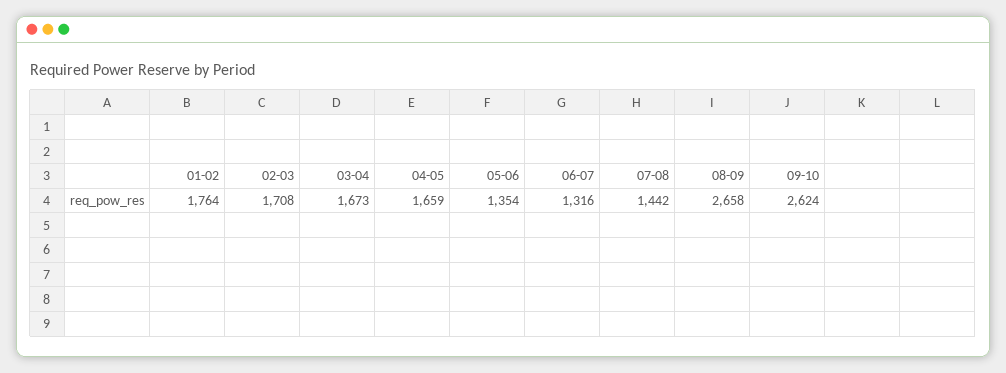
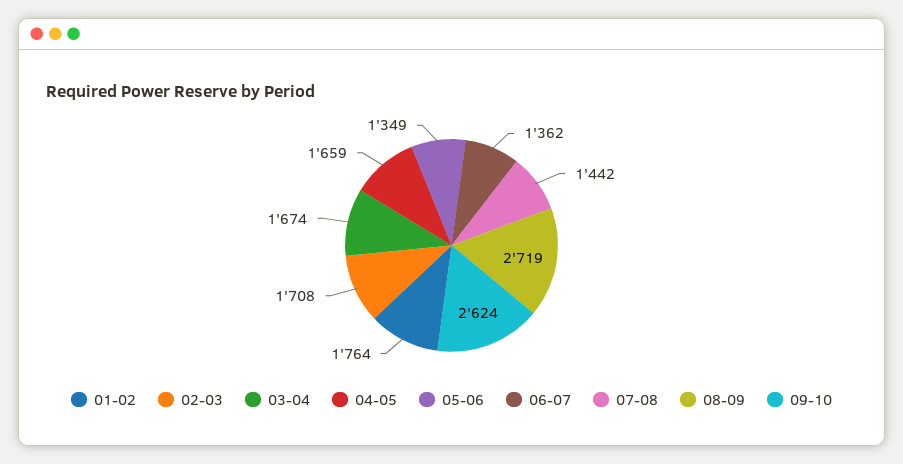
03-04: 1673 -> 1674
05-06: 1354 -> 1349
06-07: 1316 -> 1362
08-09: 2658 -> 2719

